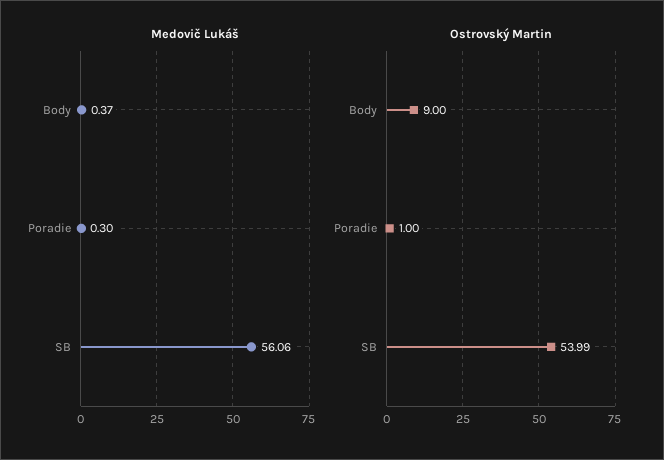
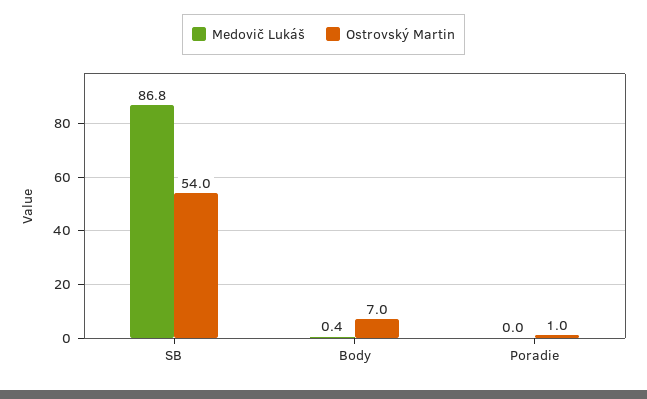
Medovič Lukáš, Poradie: 0.3 -> 0
Medovič Lukáš, SB: 56.06 -> 86.8
Ostrovský Martin, Body: 9 -> 7

